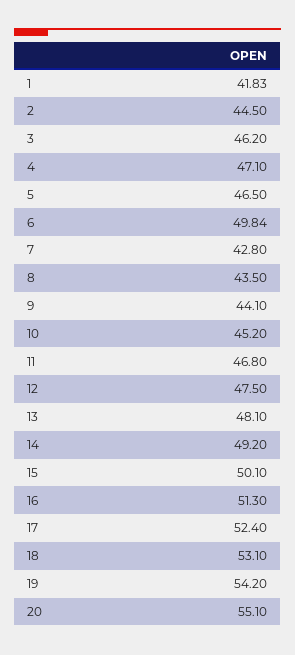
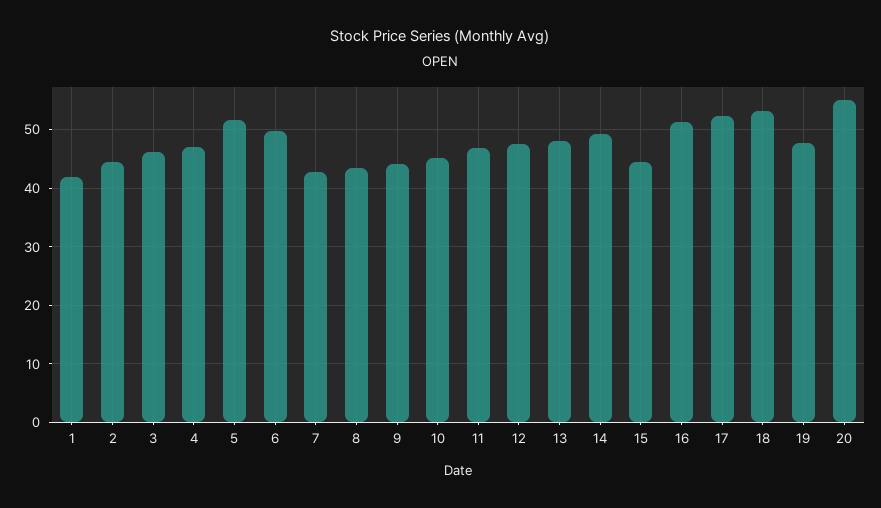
5: 46.5 -> 52
15: 50.1 -> 44
19: 54.2 -> 48

